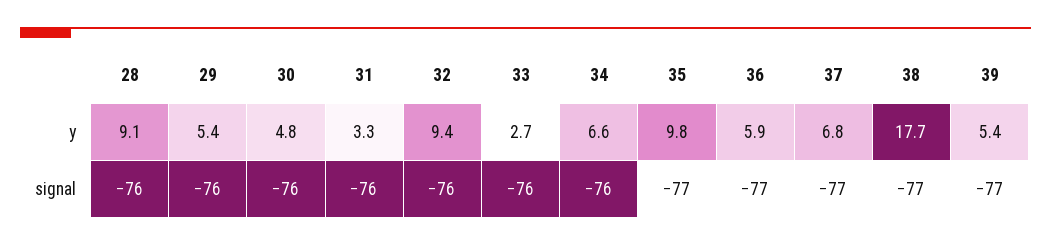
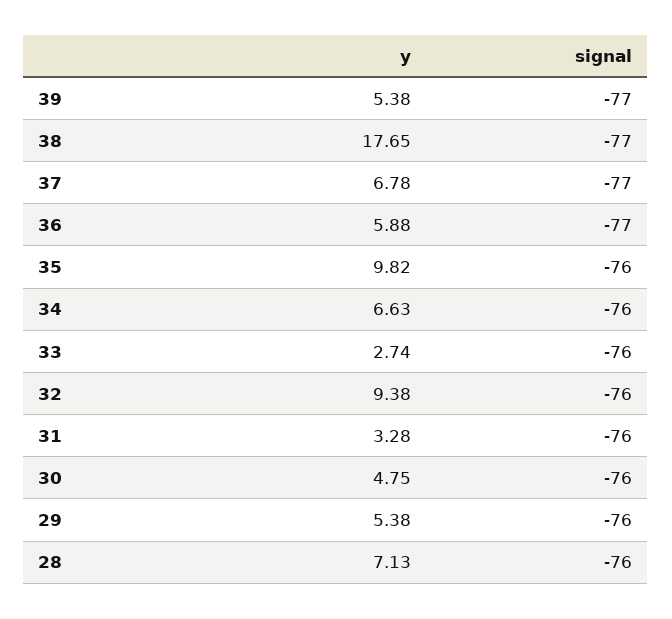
28, y: 9.1 -> 7.13
35, signal: -77 -> -76

